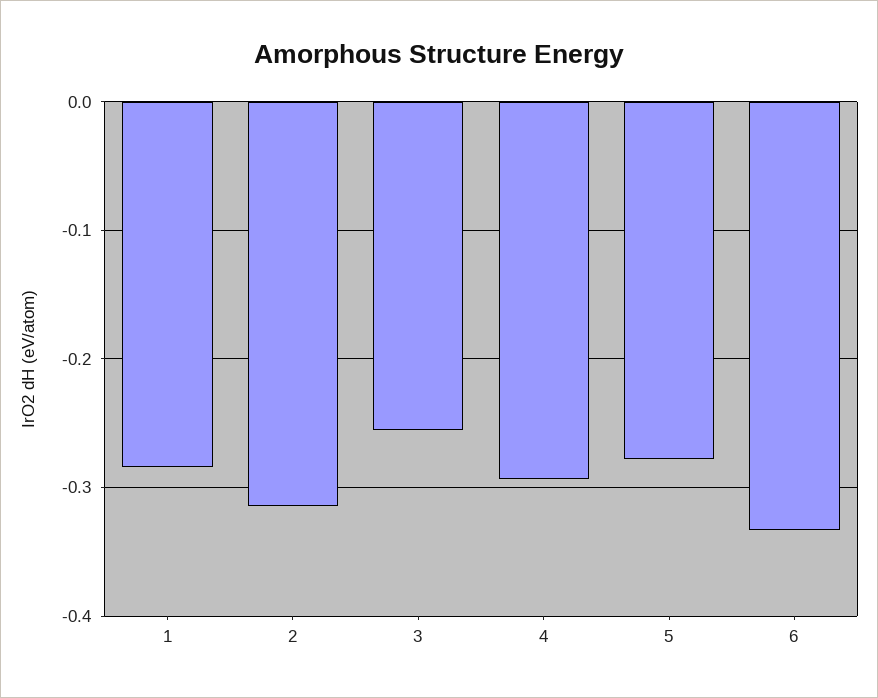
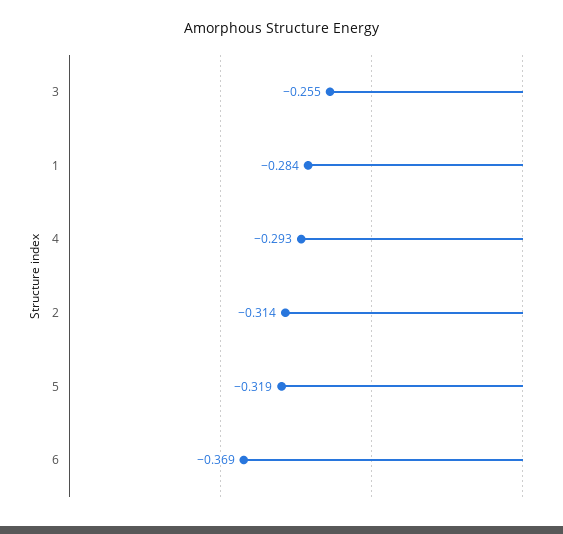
5: -0.28 -> -0.319
6: -0.33 -> -0.369

